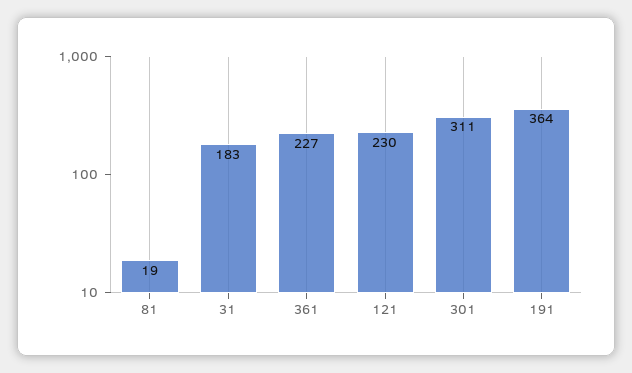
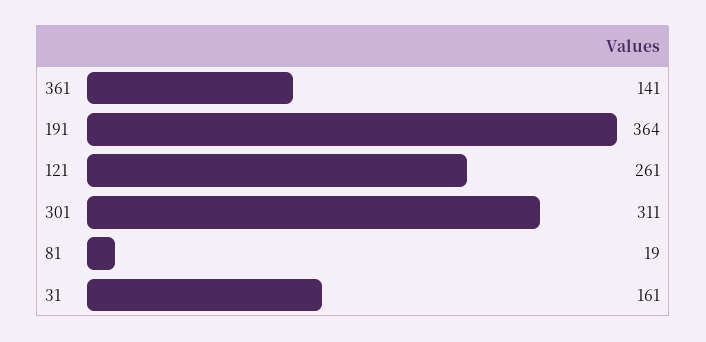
31: 183 -> 161
361: 227 -> 141
121: 230 -> 261

